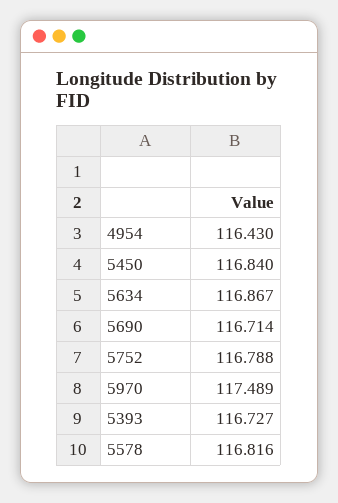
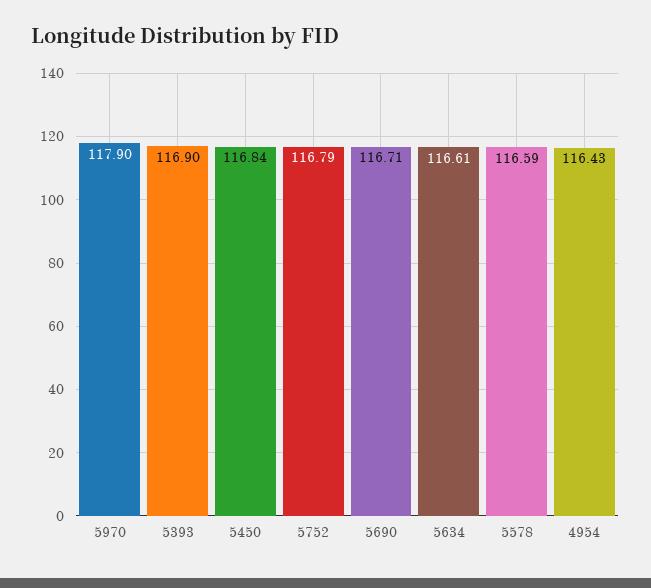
5634: 116.867 -> 116.61
5970: 117.489 -> 117.9
5393: 116.727 -> 116.9
5578: 116.816 -> 116.59

